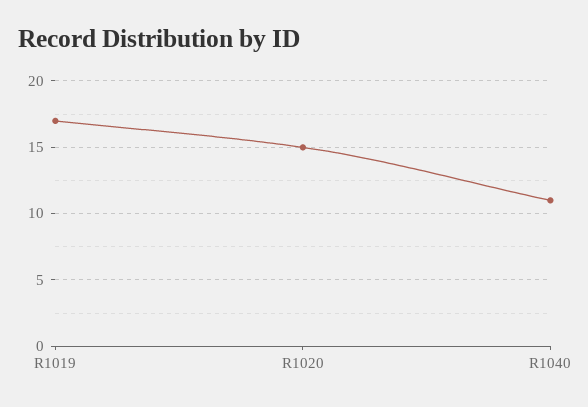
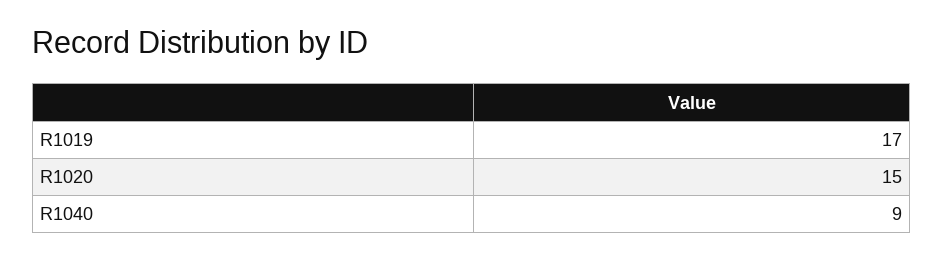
R1040: 11 -> 9

